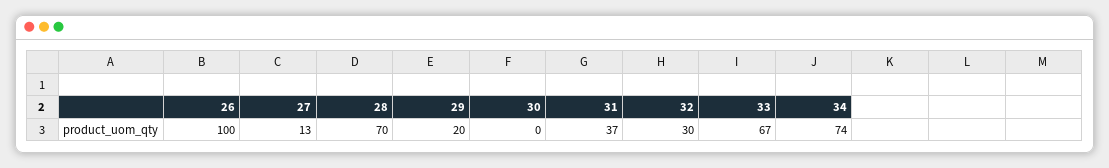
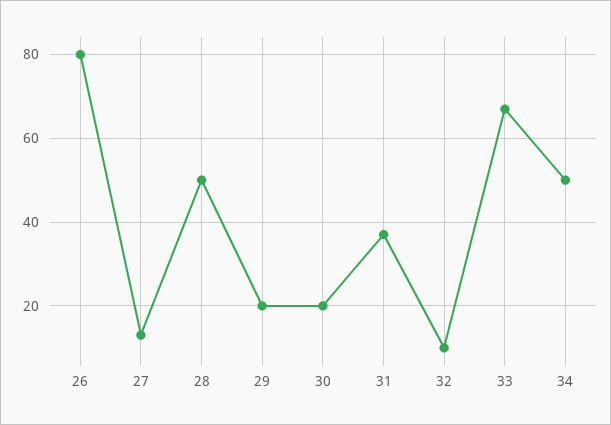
26: 100 -> 80
28: 70 -> 50
30: 0 -> 20
32: 30 -> 10
34: 74 -> 50

